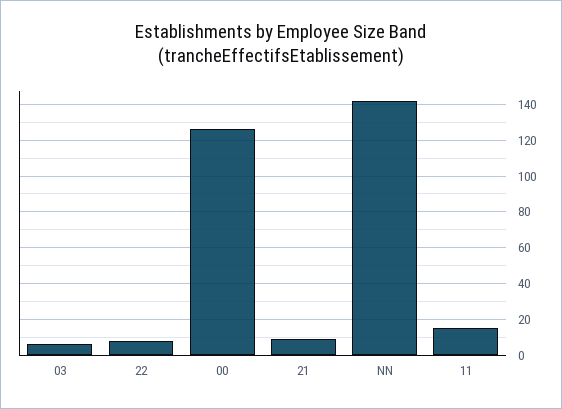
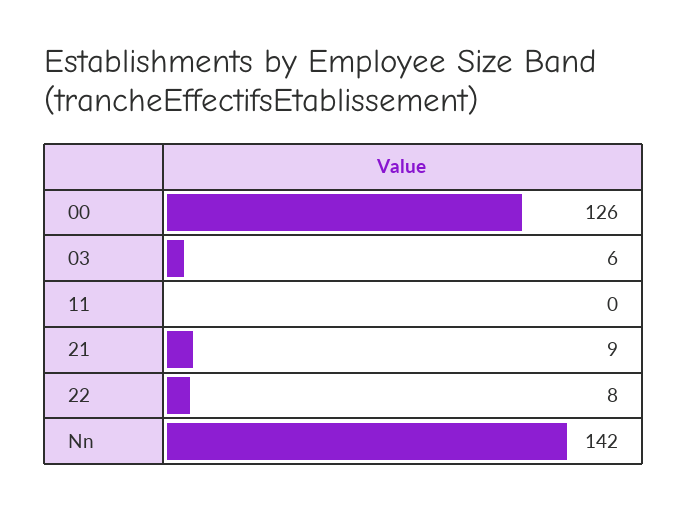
11: 15 -> 0

